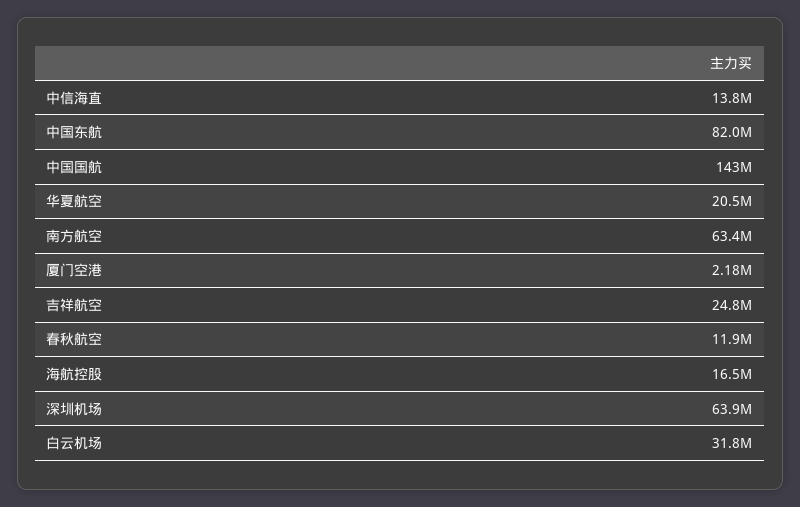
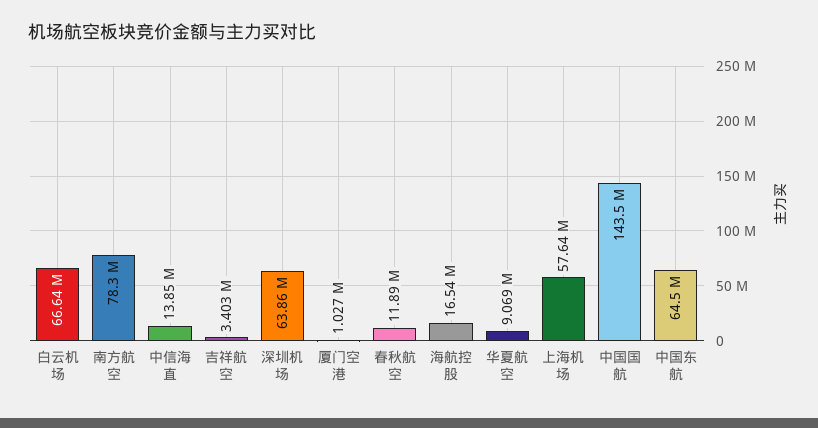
中国东航: 82000000 -> 64500000
华夏航空: 20500000 -> 9069000
南方航空: 63400000 -> 78300000
厦门空港: 2180000 -> 1027000
吉祥航空: 24800000 -> 3403000
白云机场: 31800000 -> 66640000
上海机场: none -> 57640000

